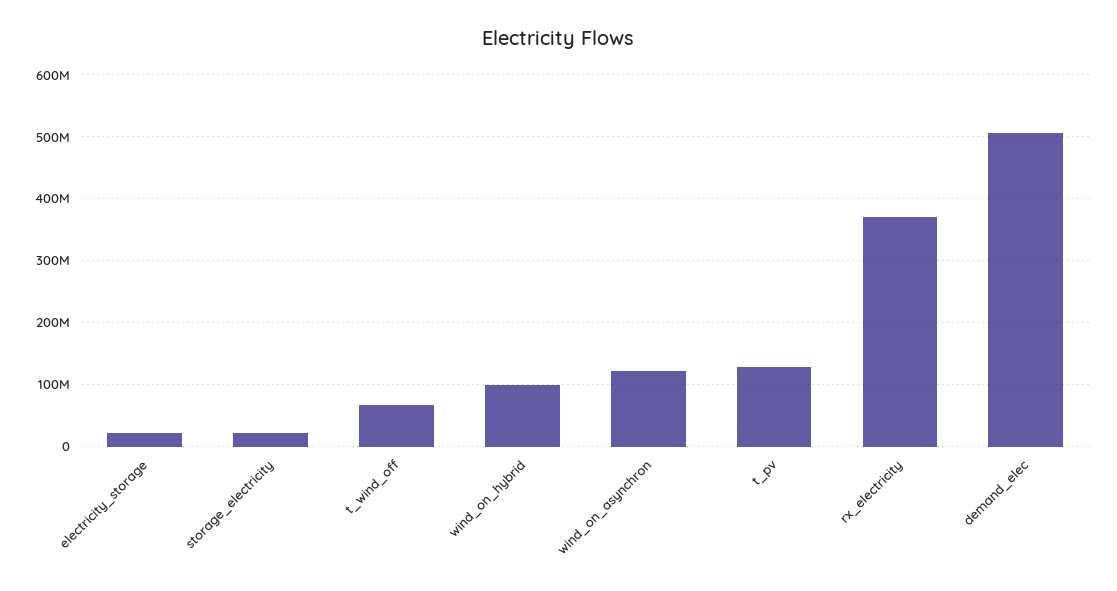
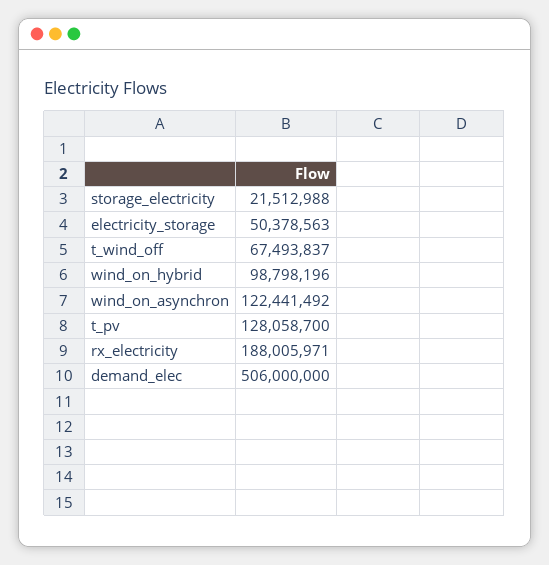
electricity_storage: 20000000 -> 50378563
rx_electricity: 370000000 -> 188005971

